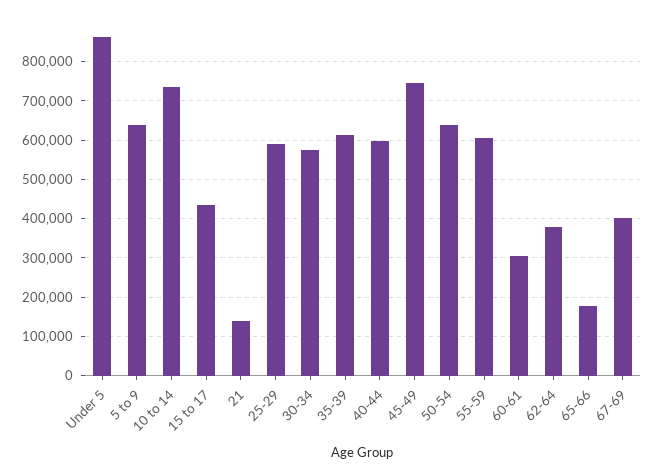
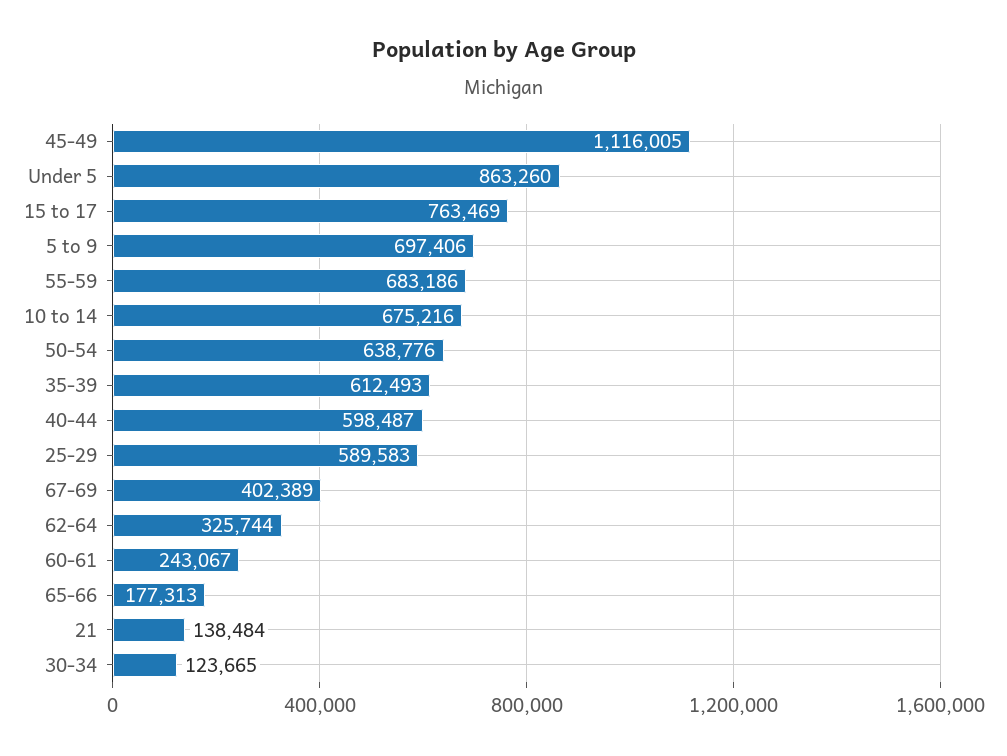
5 to 9: 640000 -> 697406
10 to 14: 740000 -> 675216
15 to 17: 440000 -> 763469
30-34: 580000 -> 123665
45-49: 740000 -> 1116005
55-59: 600000 -> 683186
60-61: 300000 -> 243067
62-64: 380000 -> 325744

